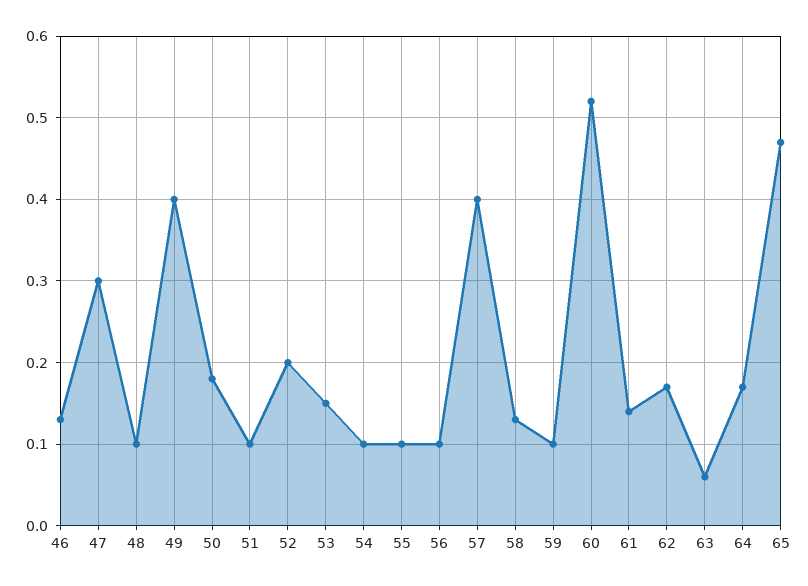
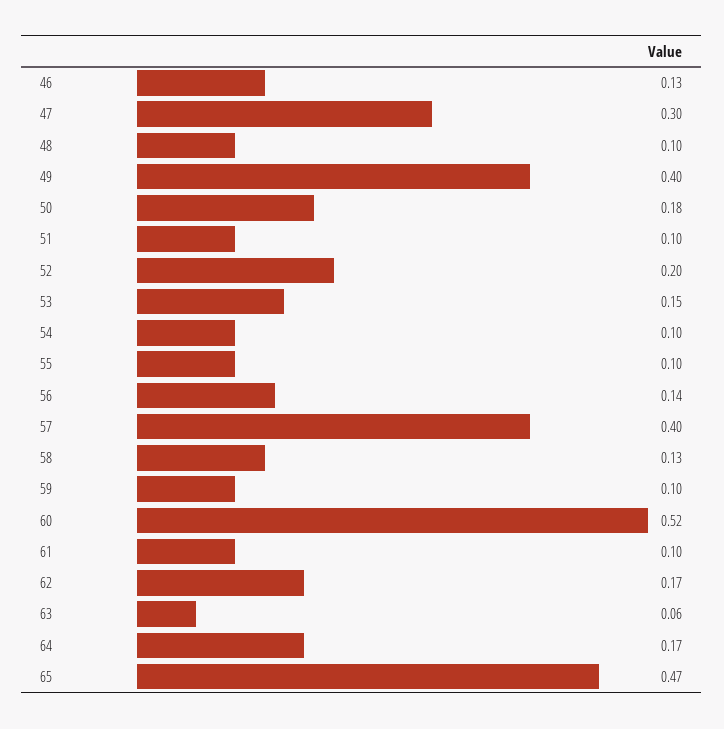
56: 0.1 -> 0.14
61: 0.14 -> 0.1

